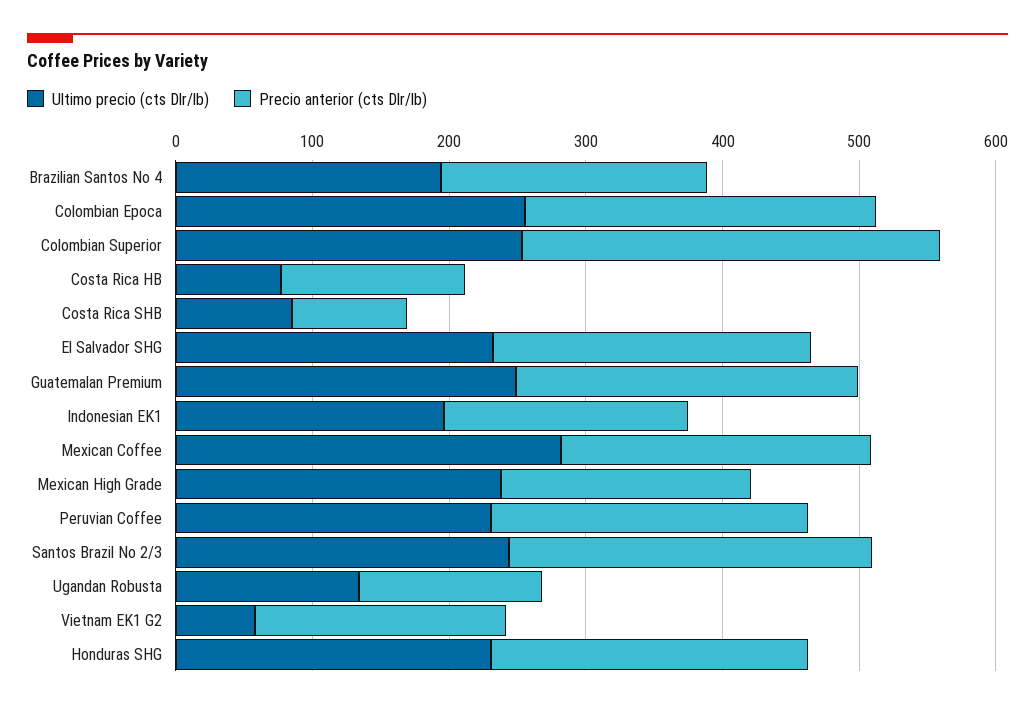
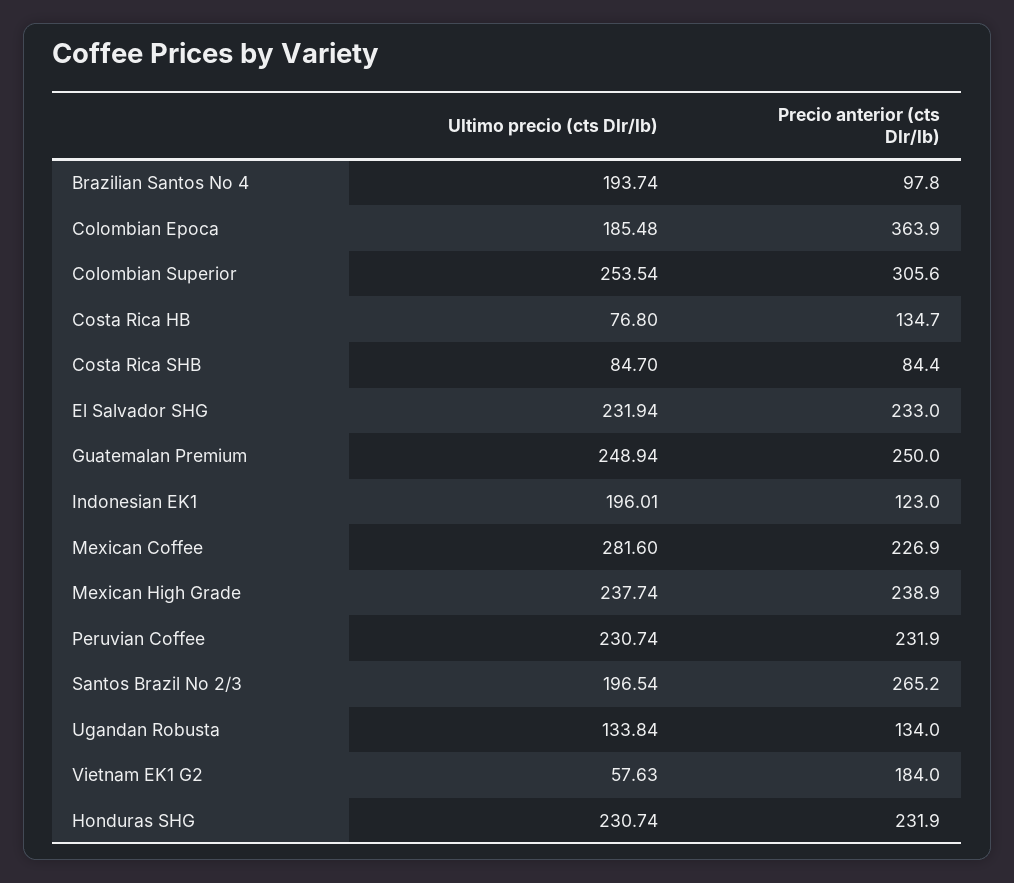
Precio anterior (cts Dlr/lb), Brazilian Santos No 4: 200 -> 97.8
Ultimo precio (cts Dlr/lb), Colombian Epoca: 260 -> 185.48
Precio anterior (cts Dlr/lb), Colombian Epoca: 260 -> 363.9
Precio anterior (cts Dlr/lb), Indonesian EK1: 180 -> 123
Precio anterior (cts Dlr/lb), Mexican High Grade: 180 -> 238.9
Ultimo precio (cts Dlr/lb), Santos Brazil No 2/3: 240 -> 196.54

